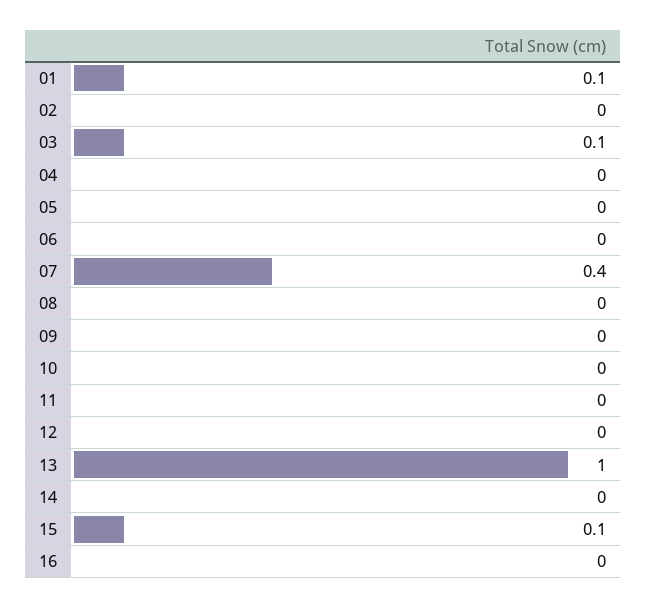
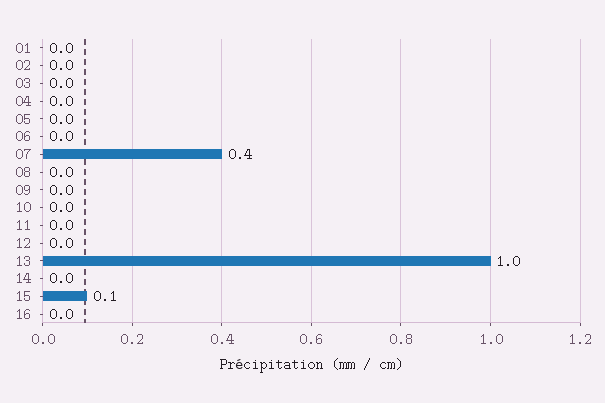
01: 0.1 -> 0
03: 0.1 -> 0

